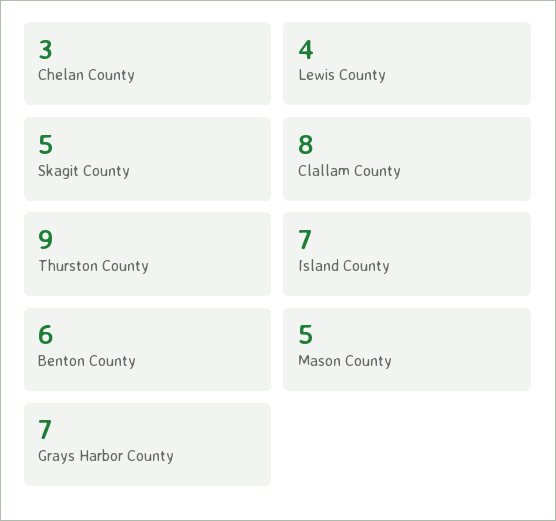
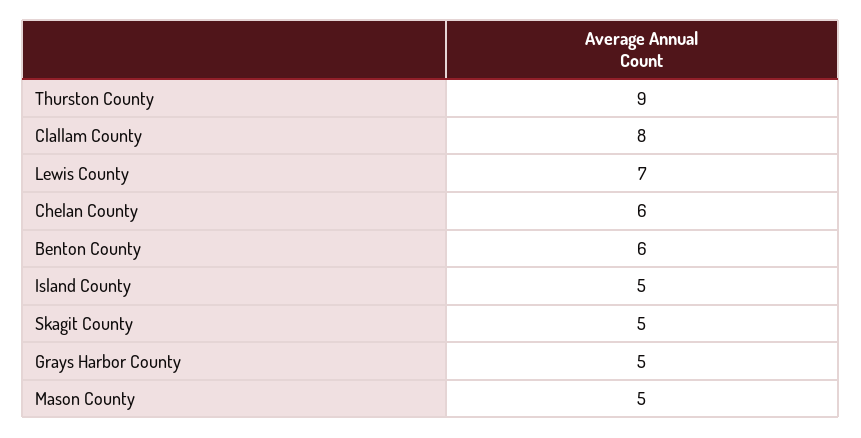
Chelan County: 3 -> 6
Lewis County: 4 -> 7
Island County: 7 -> 5
Grays Harbor County: 7 -> 5

